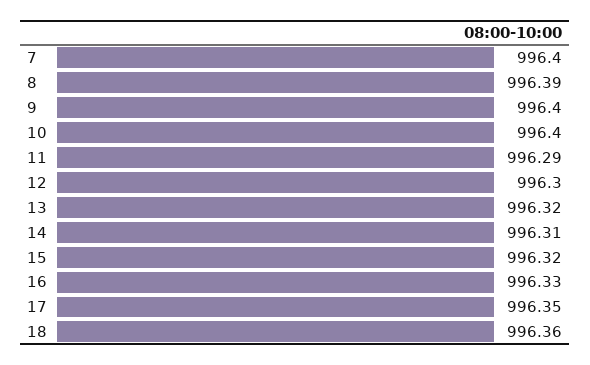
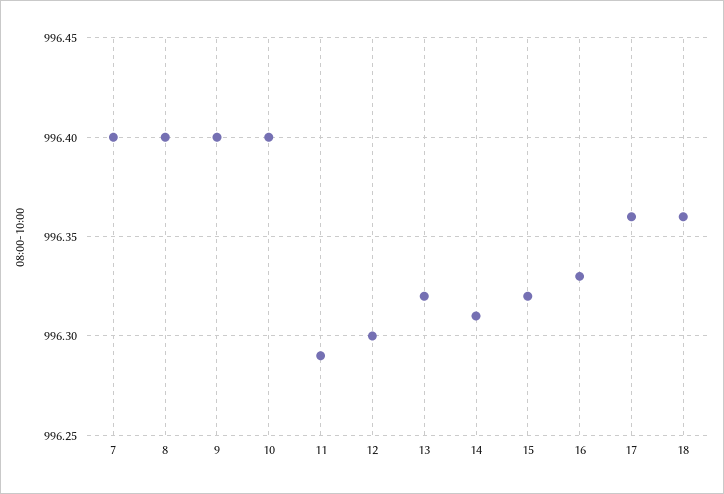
8: 996.39 -> 996.4
17: 996.35 -> 996.36

